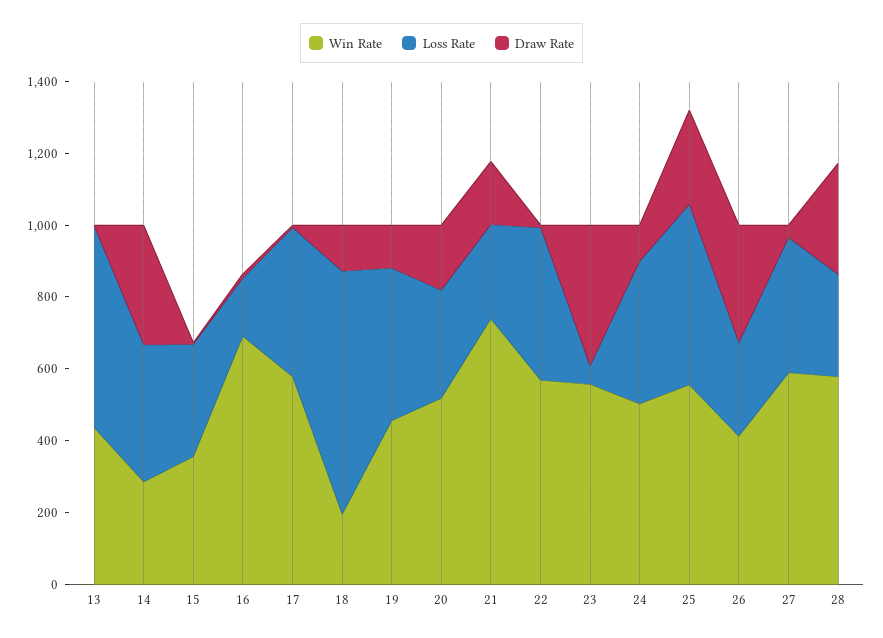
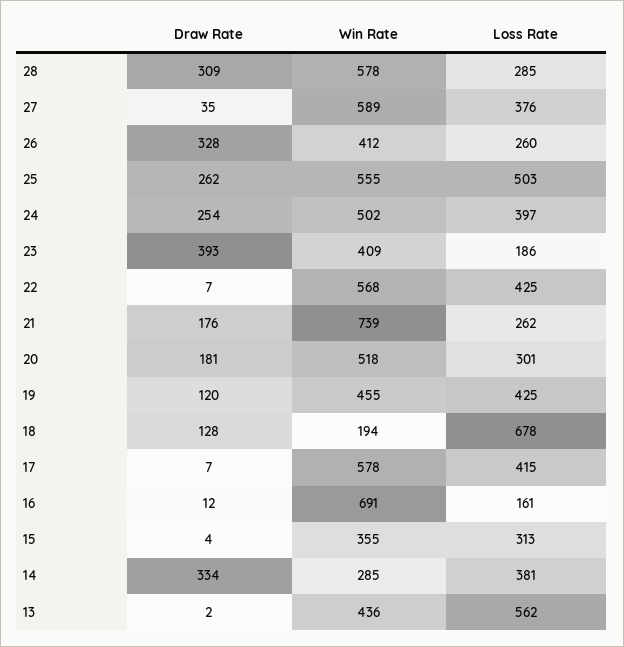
Win Rate, 23: 550 -> 409
Loss Rate, 23: 50 -> 186
Draw Rate, 24: 100 -> 254

